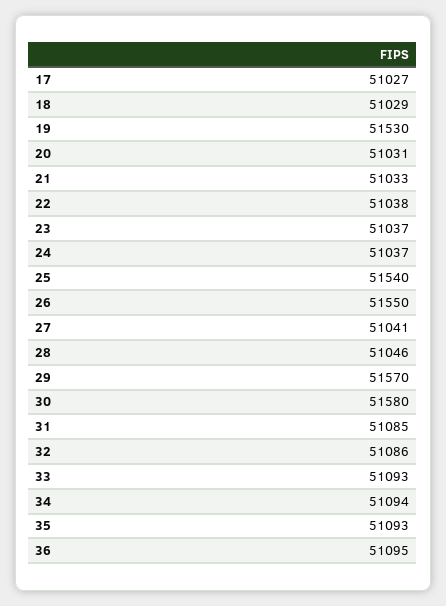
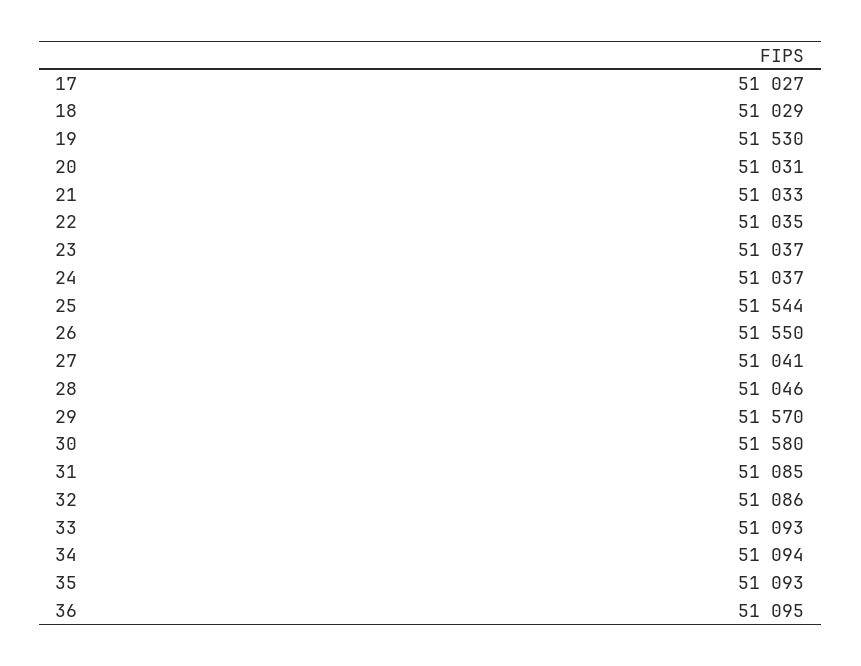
22: 51038 -> 51035
25: 51540 -> 51544

